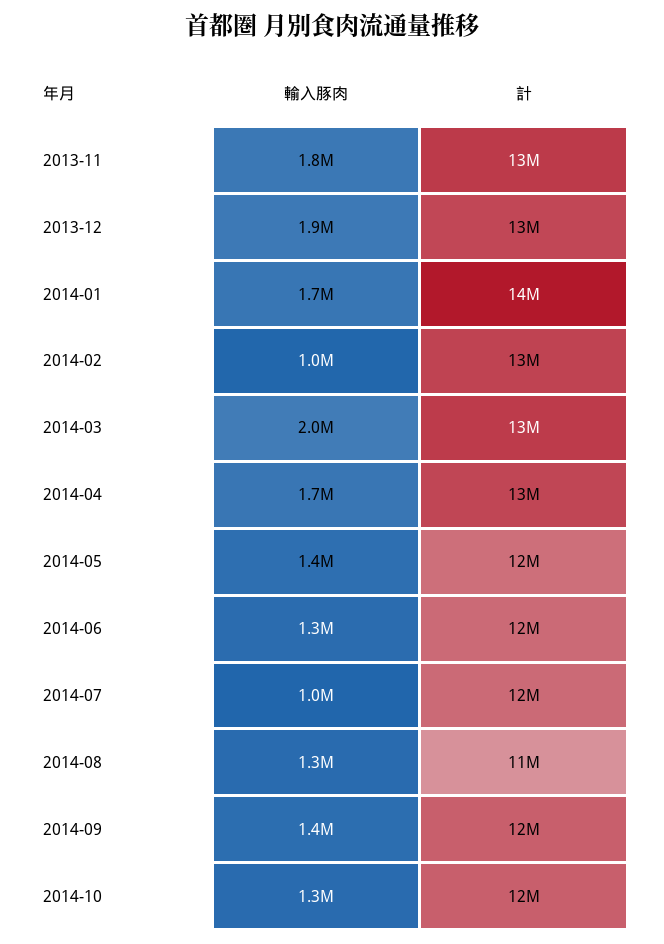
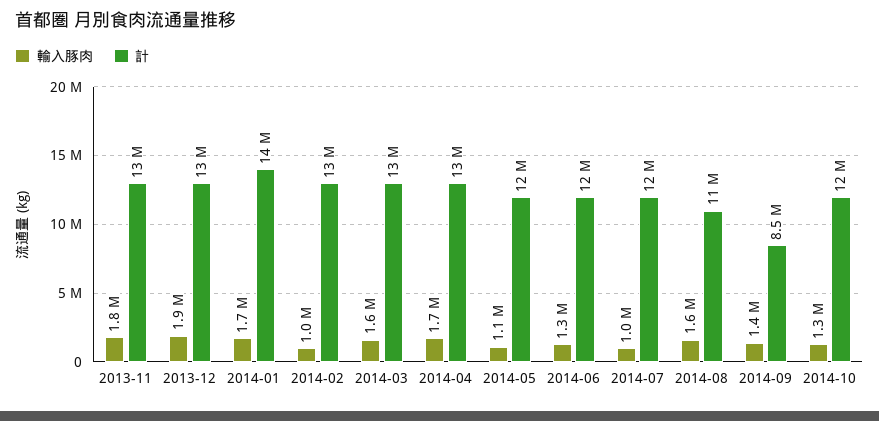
輸入豚肉, 2014-03: 2000000 -> 1600000
輸入豚肉, 2014-05: 1400000 -> 1100000
輸入豚肉, 2014-08: 1300000 -> 1600000
計, 2014-09: 12000000 -> 8500000

